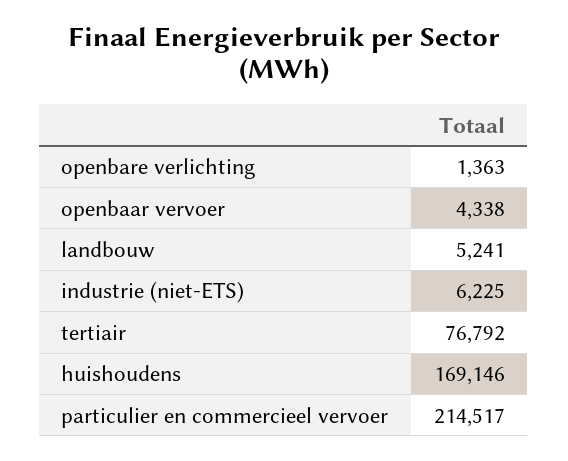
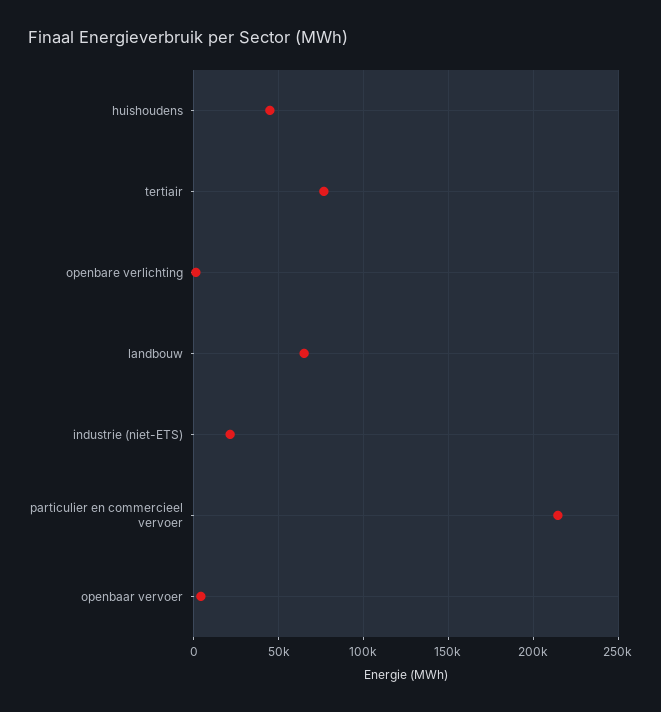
landbouw: 5241 -> 65000
industrie (niet-ETS): 6225 -> 20000
huishoudens: 169146 -> 45000

